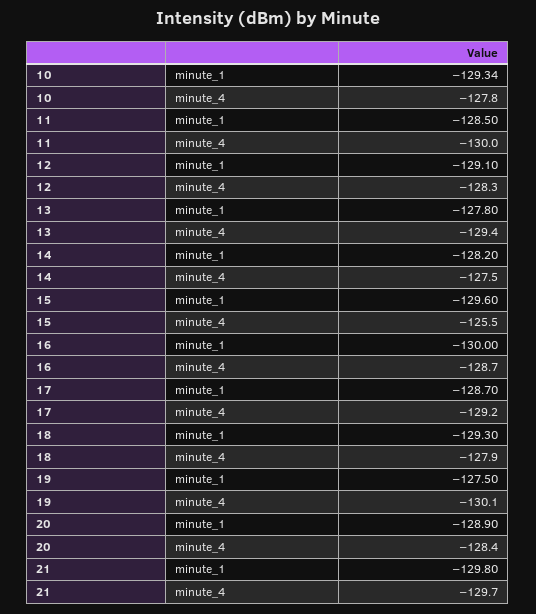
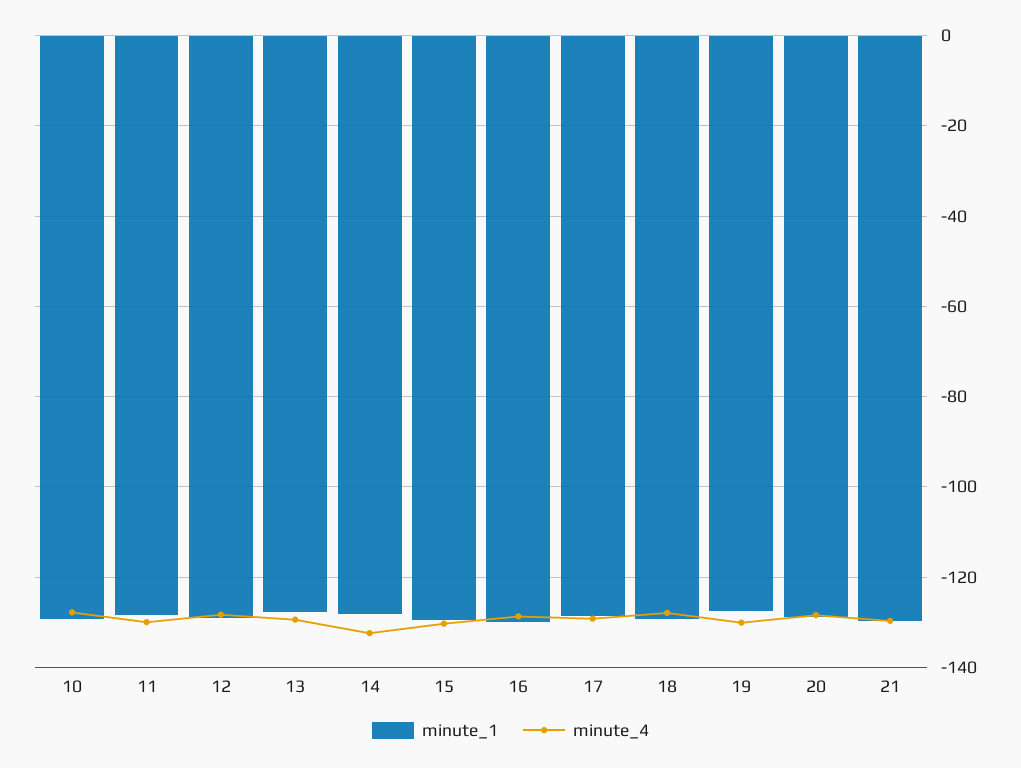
minute_4, 14: -127.5 -> -132
minute_4, 15: -125.5 -> -130

